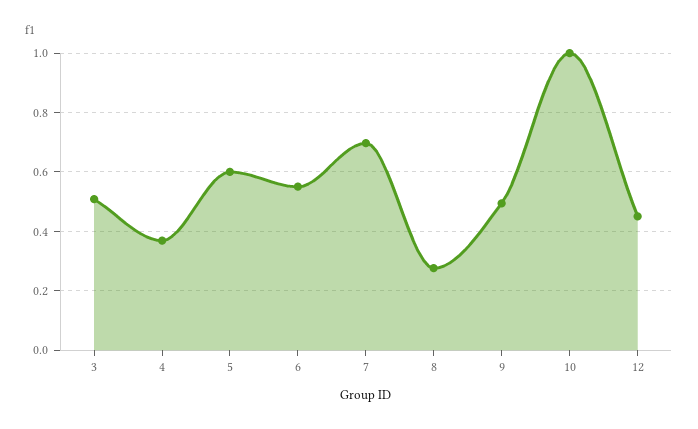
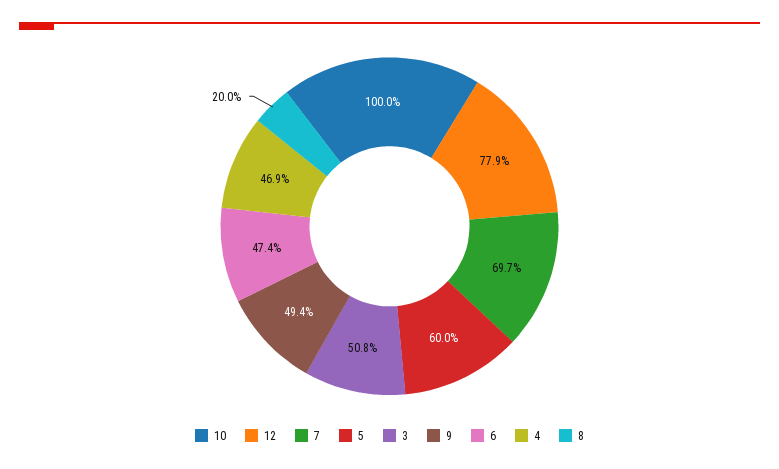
4: 0.375 -> 0.469
6: 0.55 -> 0.474
8: 0.275 -> 0.2
12: 0.45 -> 0.779

